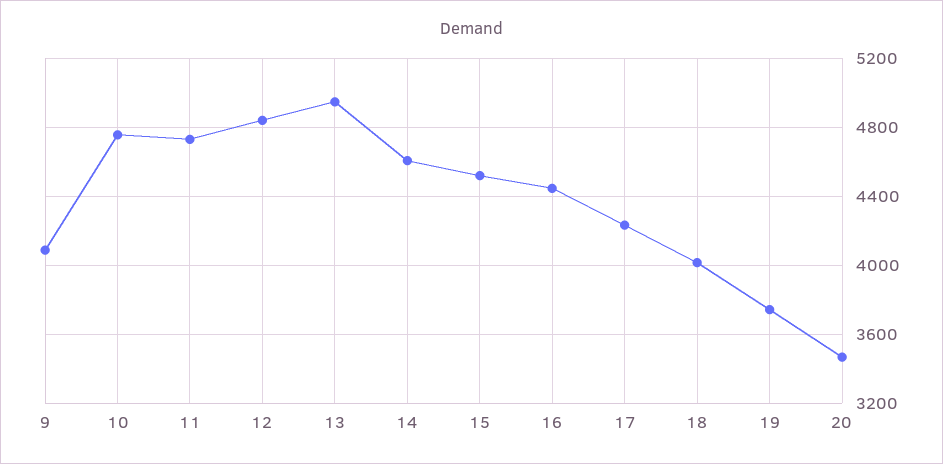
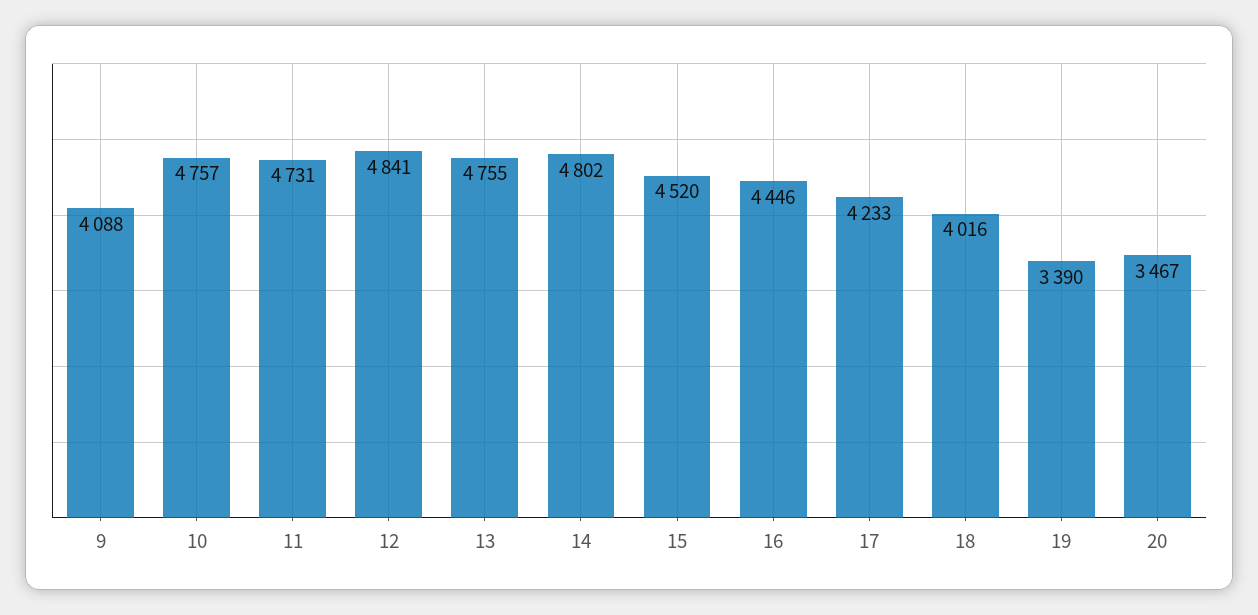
13: 4950 -> 4755
14: 4600 -> 4802
19: 3750 -> 3390

